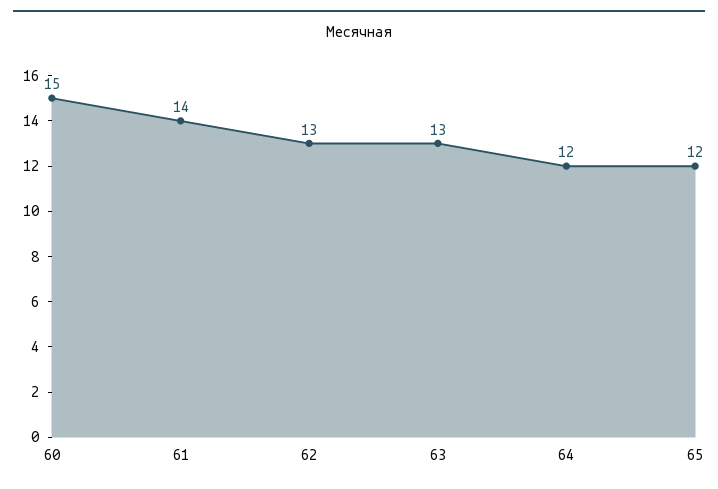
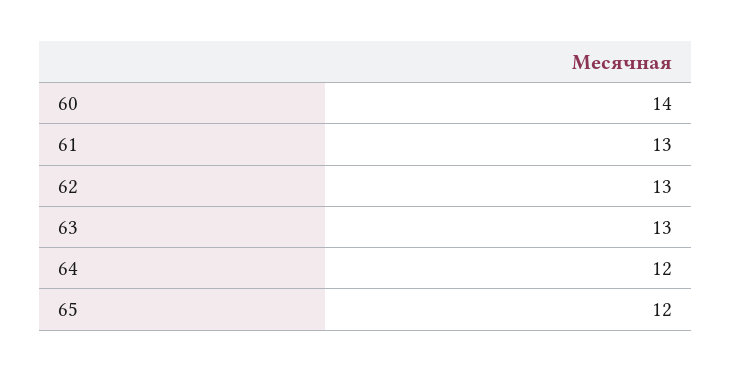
60: 15 -> 14
61: 14 -> 13

